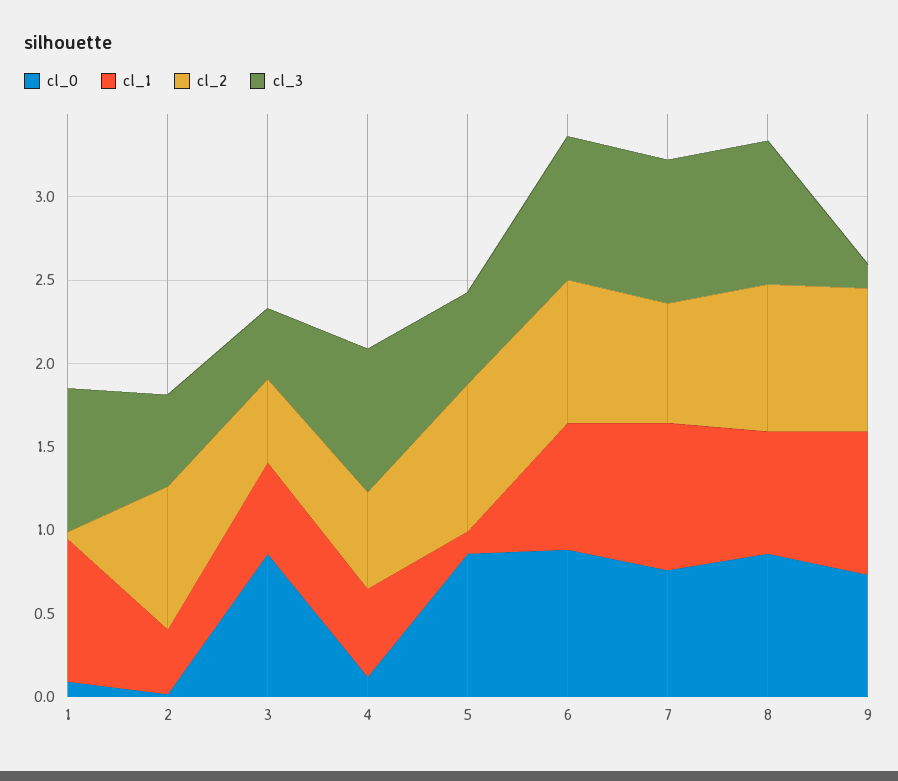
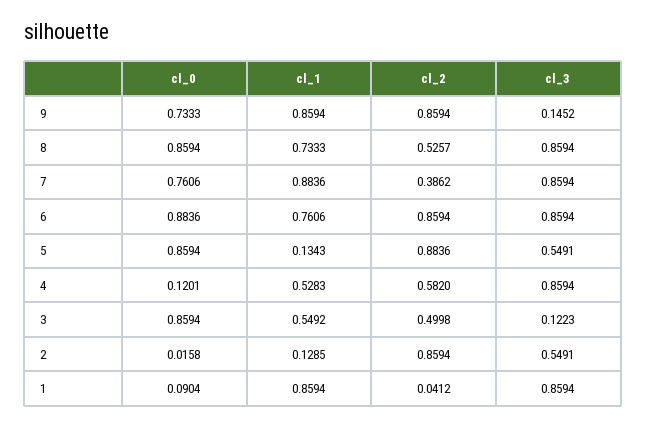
cl_1, 2: 0.4 -> 0.1285
cl_3, 3: 0.4 -> 0.1223
cl_2, 7: 0.7 -> 0.3862
cl_2, 8: 0.9 -> 0.5257

